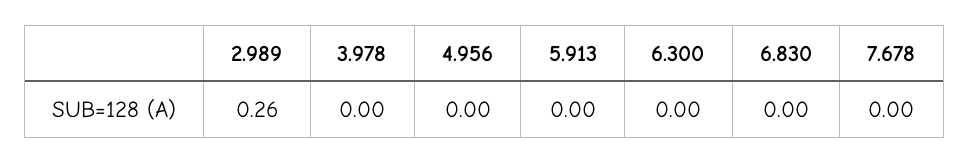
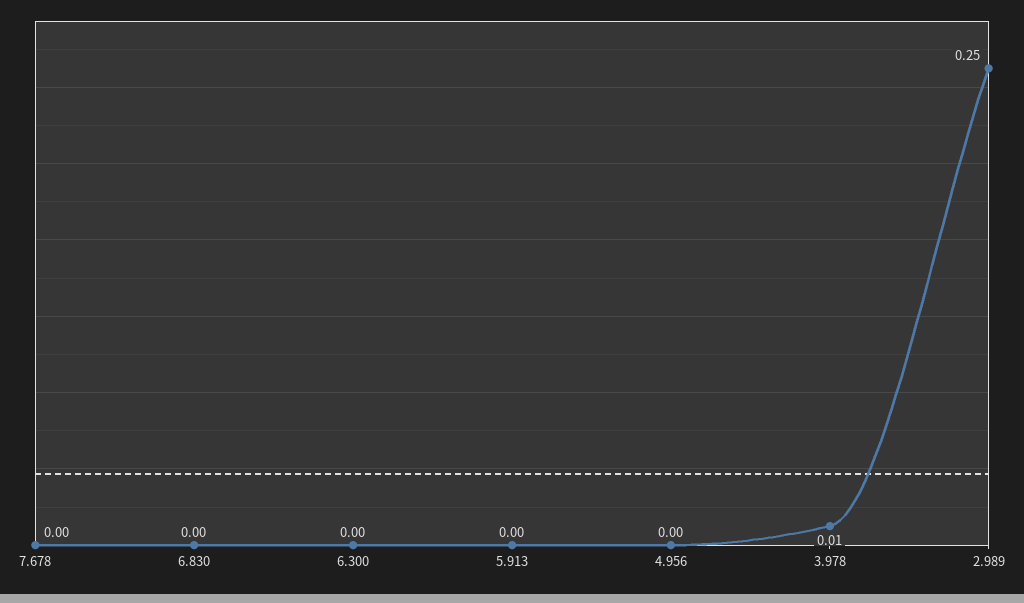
2.989: 0.26 -> 0.25
3.978: 0 -> 0.01

